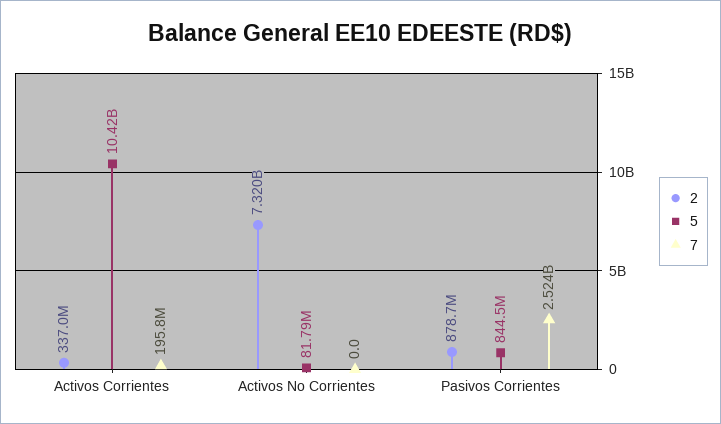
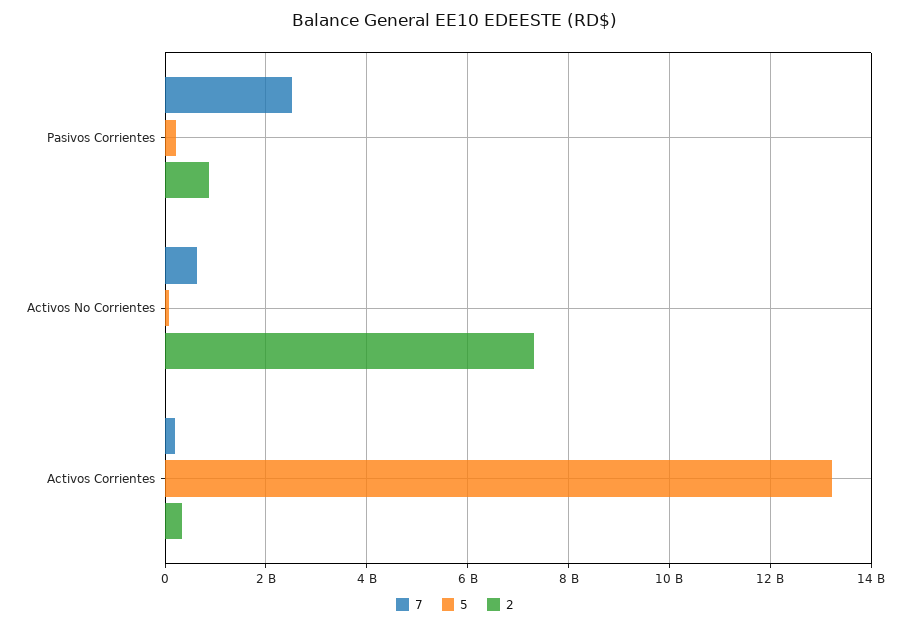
5, Activos Corrientes: 10420000000 -> 13200000000
7, Activos No Corrientes: 0 -> 600000000
5, Pasivos Corrientes: 844500000 -> 200000000

